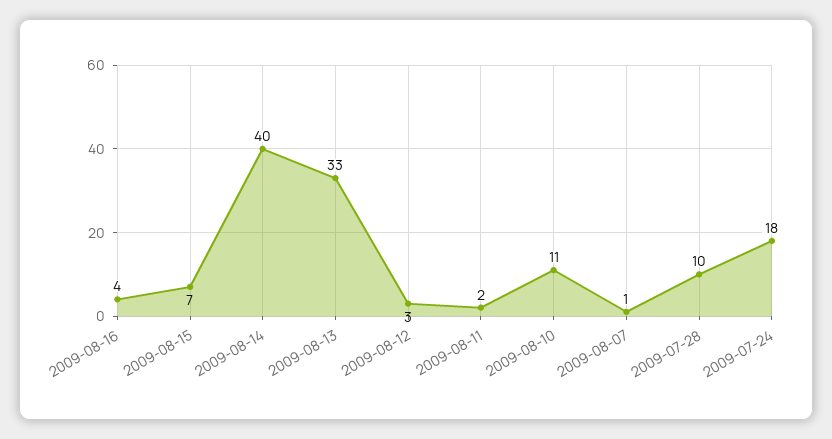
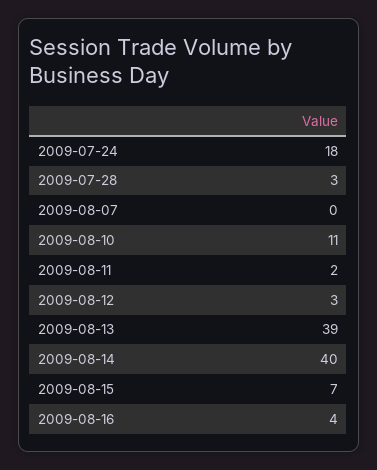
2009-08-13: 33 -> 39
2009-08-07: 1 -> 0
2009-07-28: 10 -> 3

